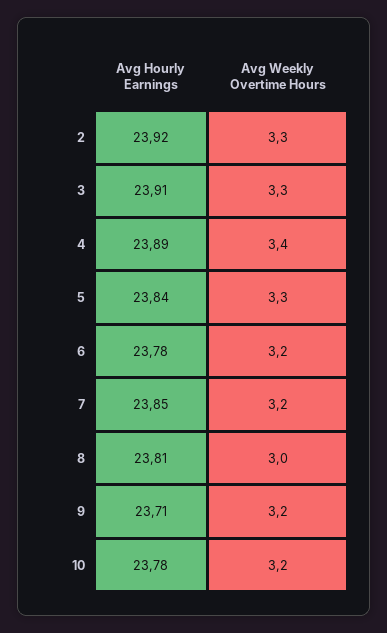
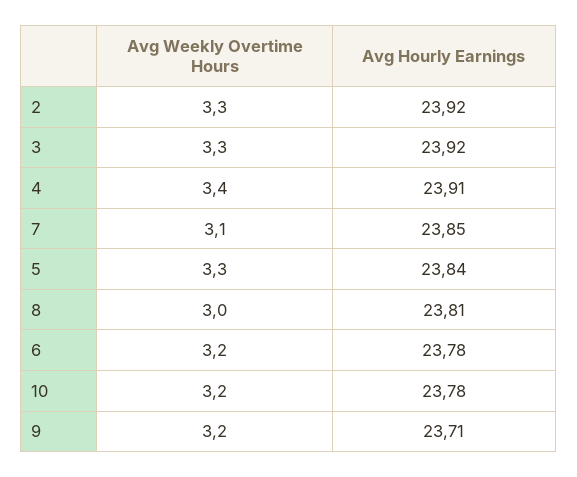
Avg Hourly Earnings, 3: 23.91 -> 23.92
Avg Hourly Earnings, 4: 23.89 -> 23.91
Avg Weekly Overtime Hours, 7: 3.2 -> 3.1

